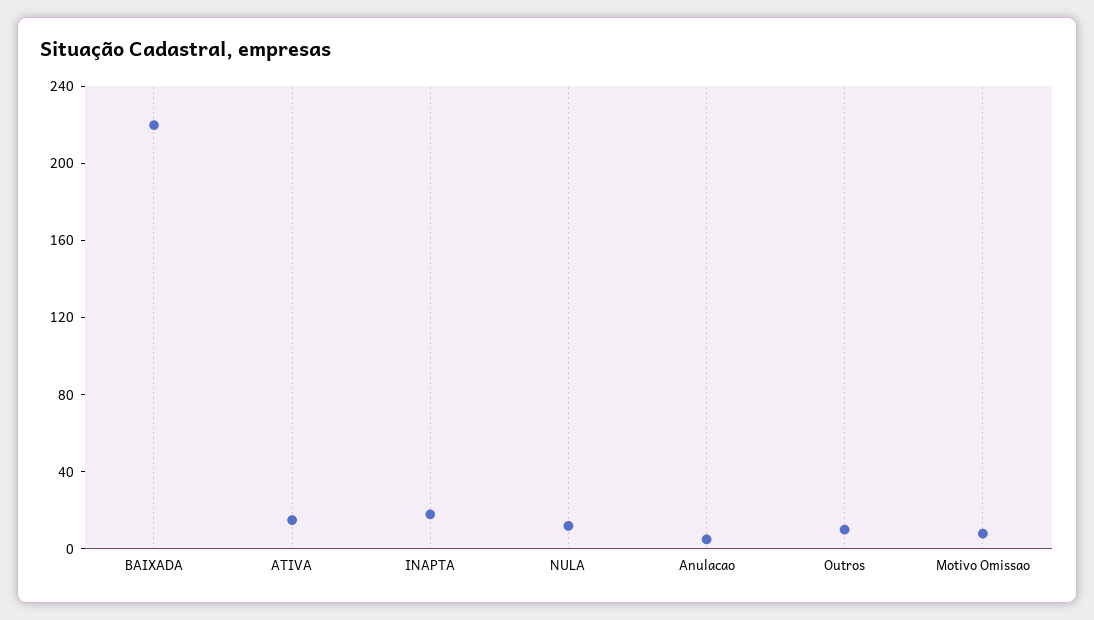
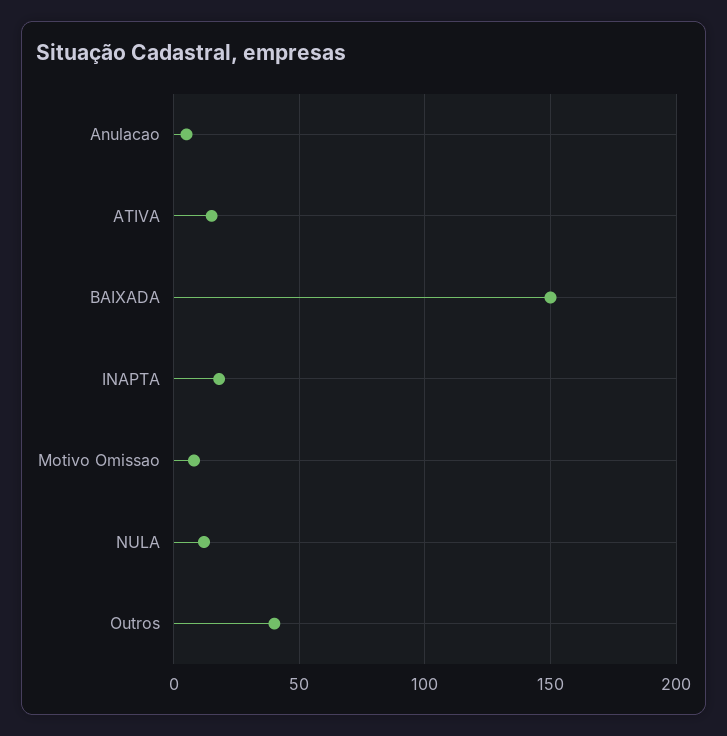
BAIXADA: 220 -> 150
Outros: 10 -> 40

